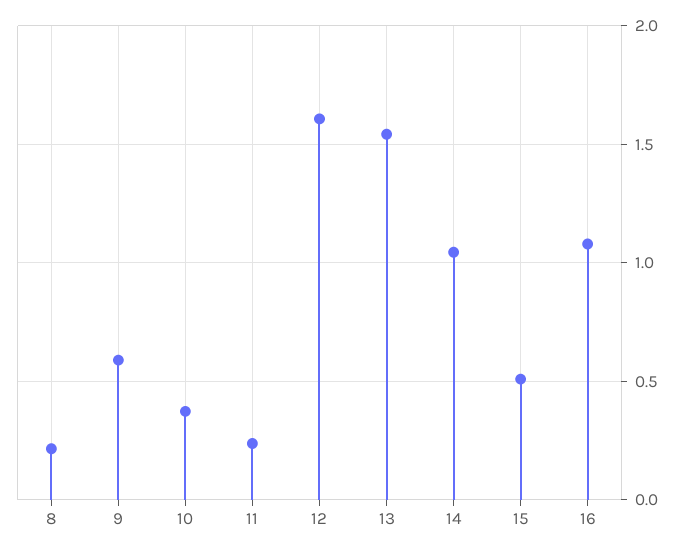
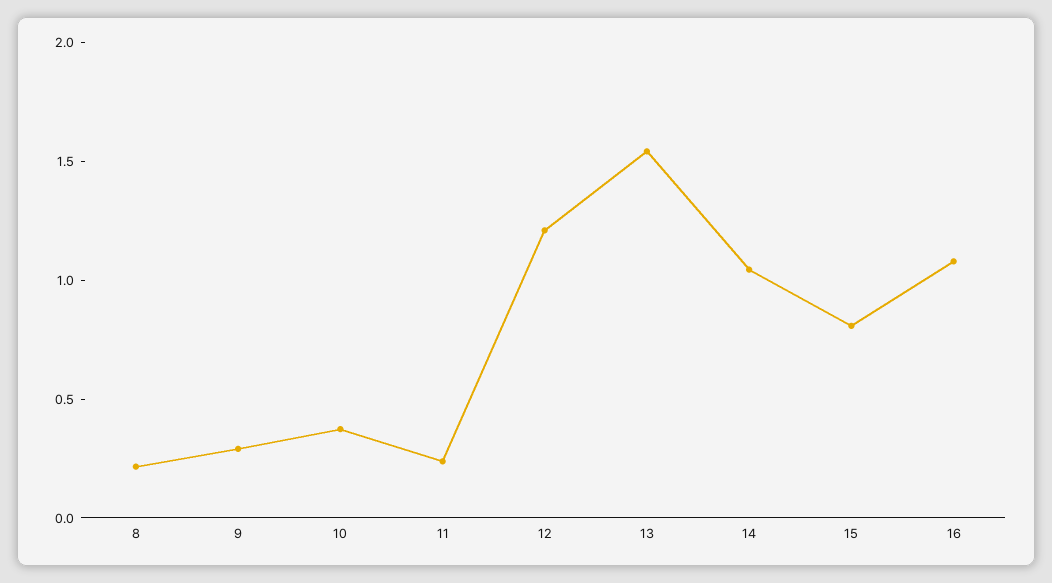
9: 0.6 -> 0.3
12: 1.6 -> 1.2
15: 0.5 -> 0.8

